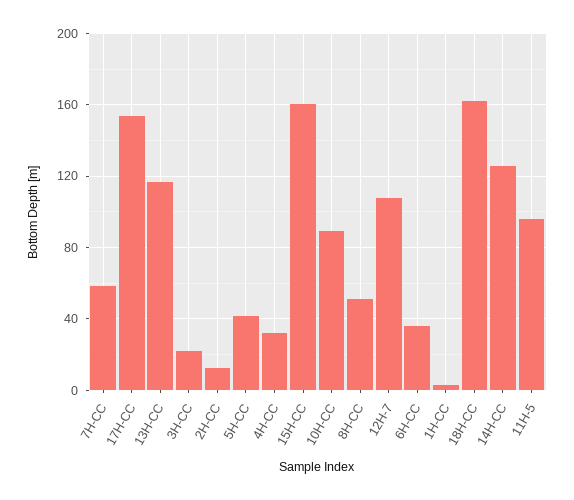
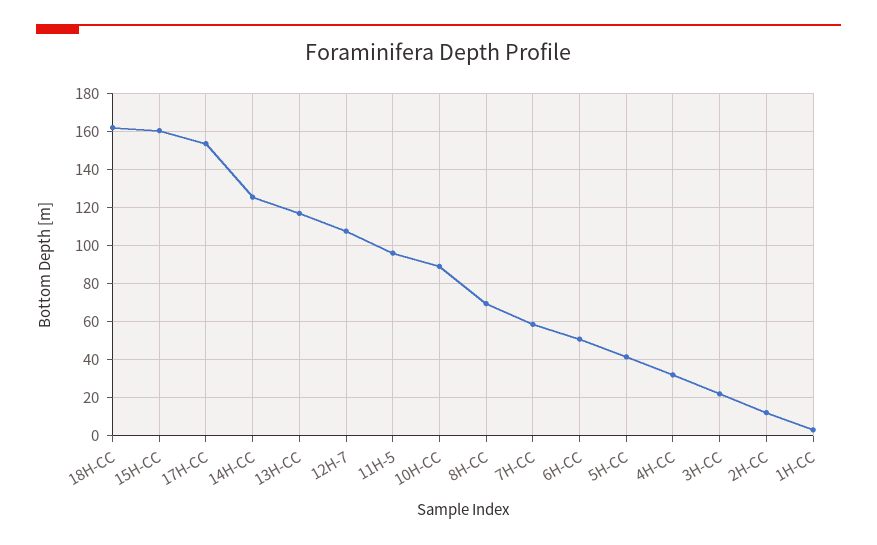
8H-CC: 50 -> 70
6H-CC: 35 -> 50

